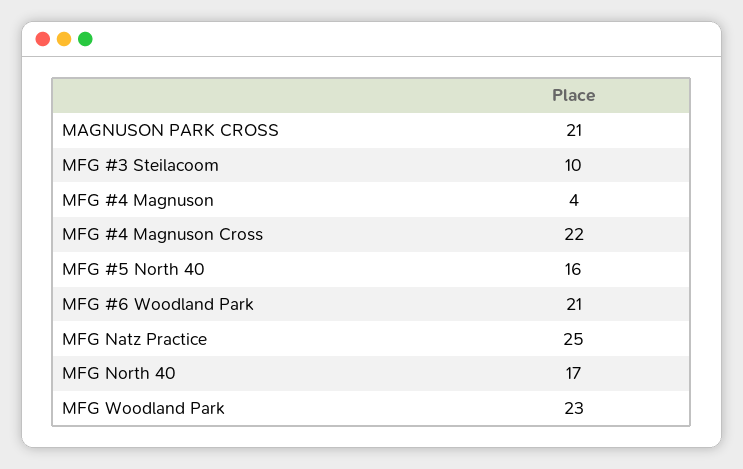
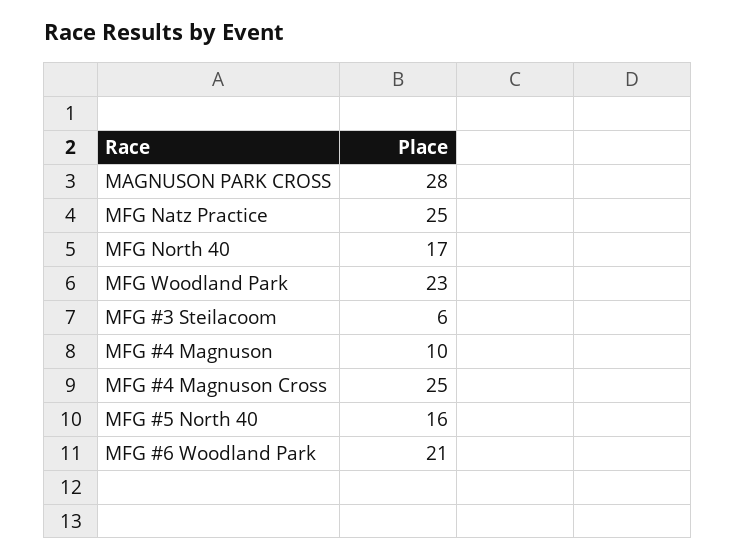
MAGNUSON PARK CROSS: 21 -> 28
MFG #3 Steilacoom: 10 -> 6
MFG #4 Magnuson: 4 -> 10
MFG #4 Magnuson Cross: 22 -> 25

